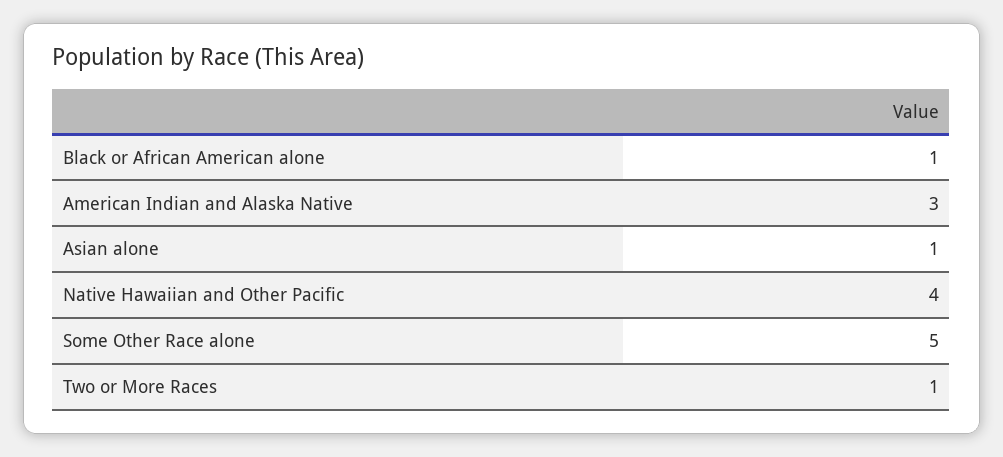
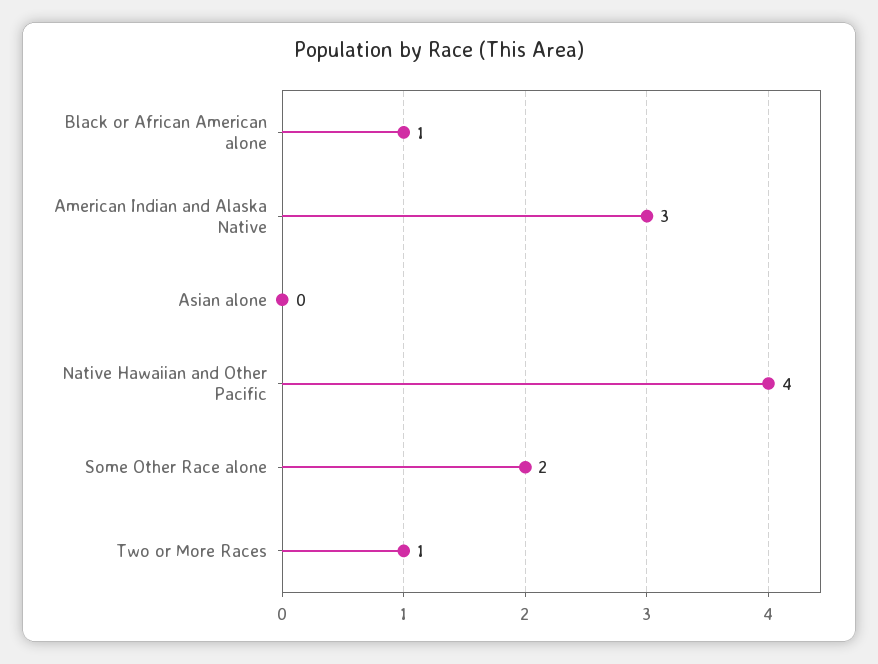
Asian alone: 1 -> 0
Some Other Race alone: 5 -> 2

